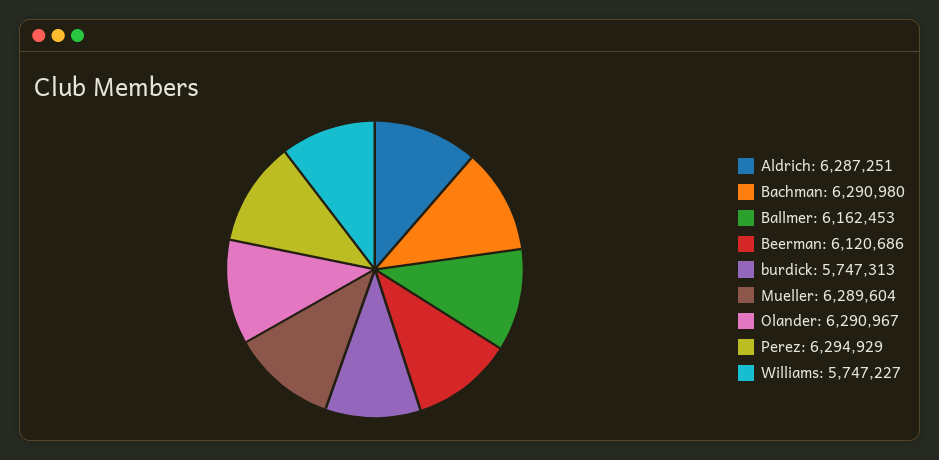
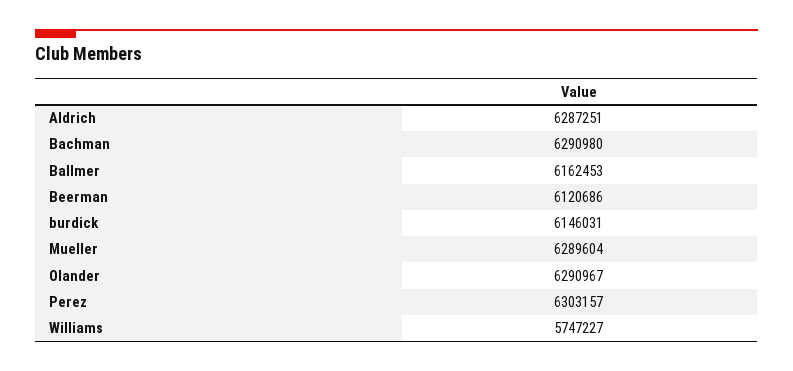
burdick: 5747313 -> 6146031
Perez: 6294929 -> 6303157

